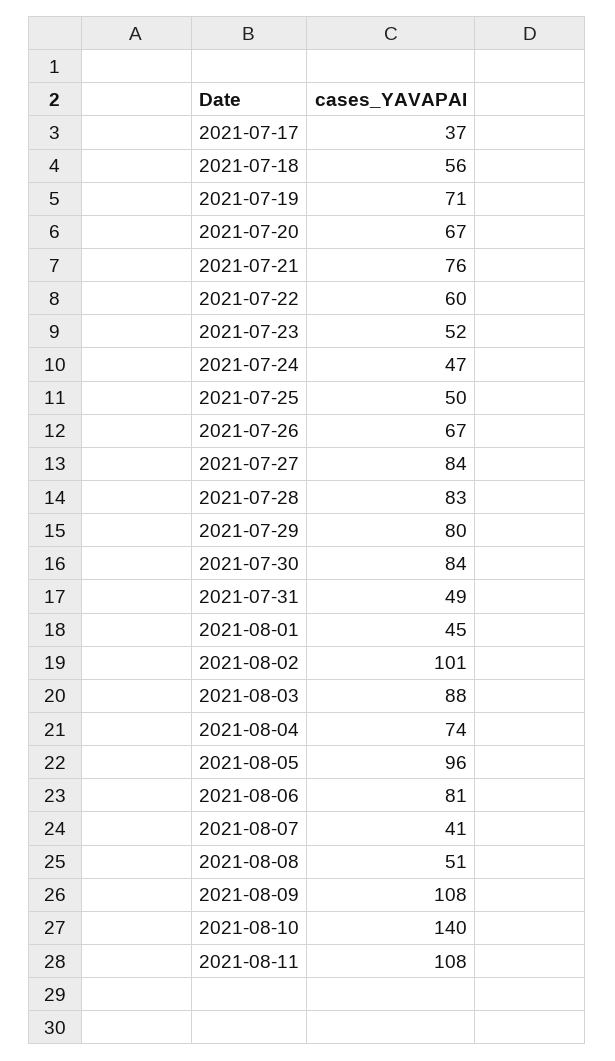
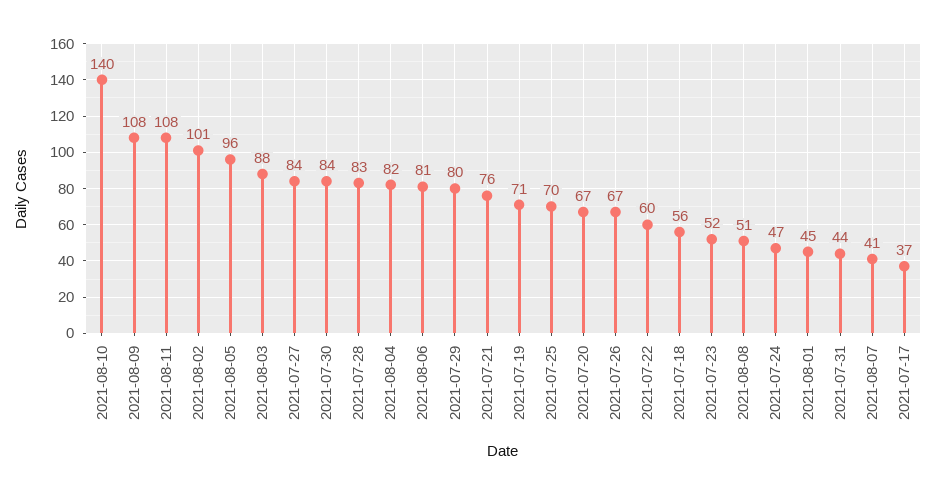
2021-07-25: 50 -> 70
2021-07-31: 49 -> 44
2021-08-04: 74 -> 82

